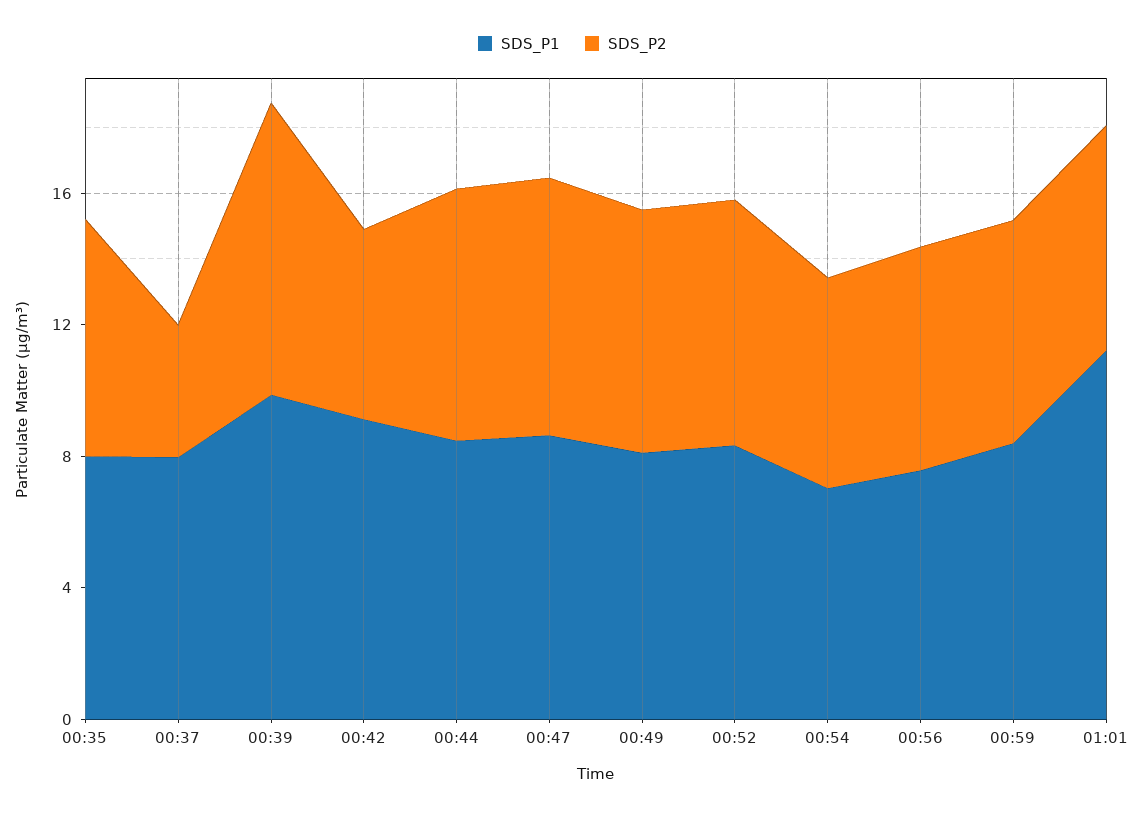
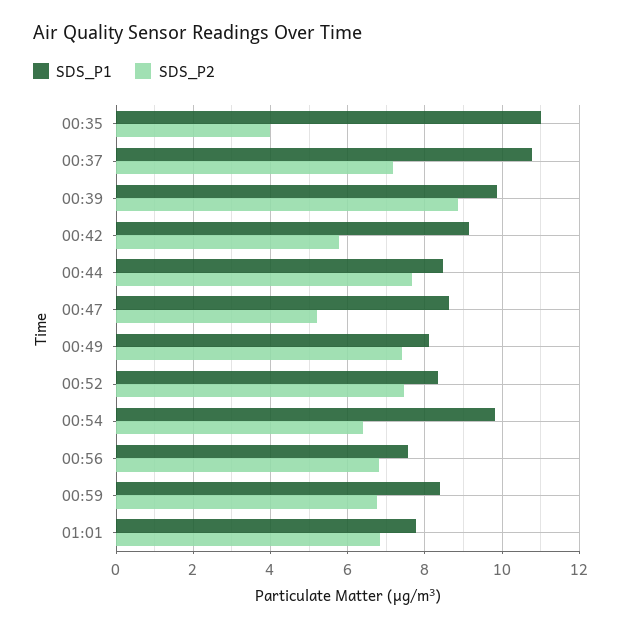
SDS_P1, 00:35: 8 -> 11
SDS_P2, 00:35: 7 -> 4
SDS_P1, 00:37: 8 -> 10.8
SDS_P2, 00:37: 4 -> 7.2
SDS_P2, 00:47: 8 -> 5.2
SDS_P1, 00:54: 7 -> 9.8
SDS_P1, 01:01: 11 -> 7.8

